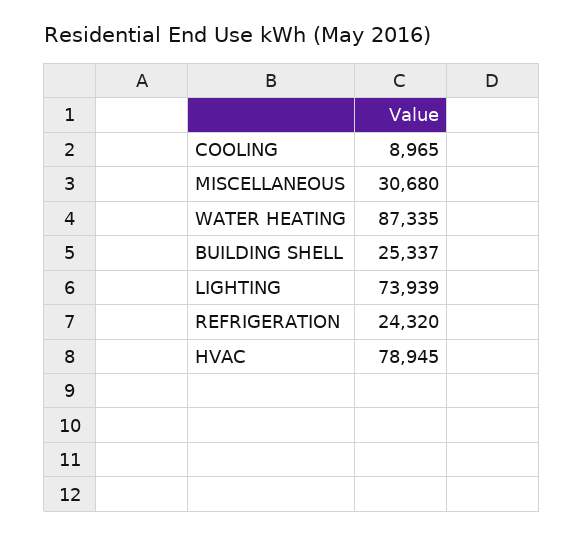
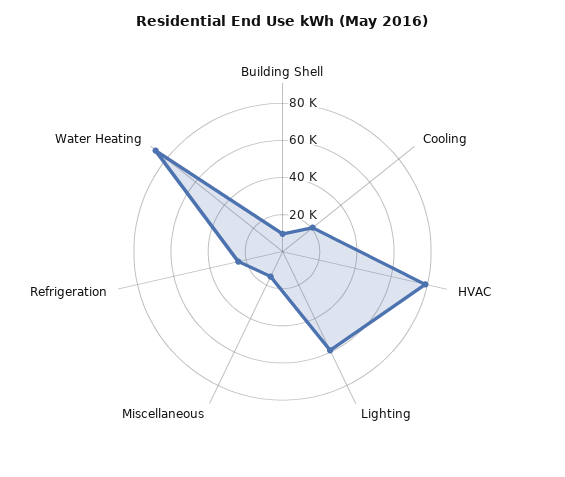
COOLING: 8965 -> 20000
MISCELLANEOUS: 30680 -> 15000
BUILDING SHELL: 25337 -> 10000
LIGHTING: 73939 -> 60000

